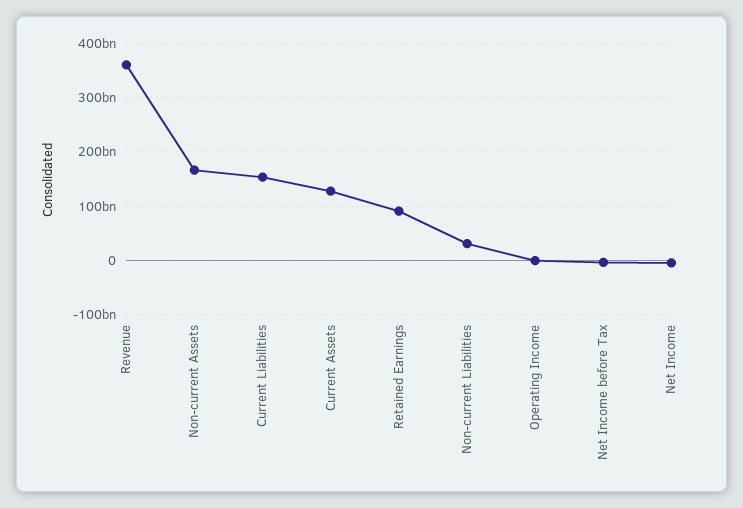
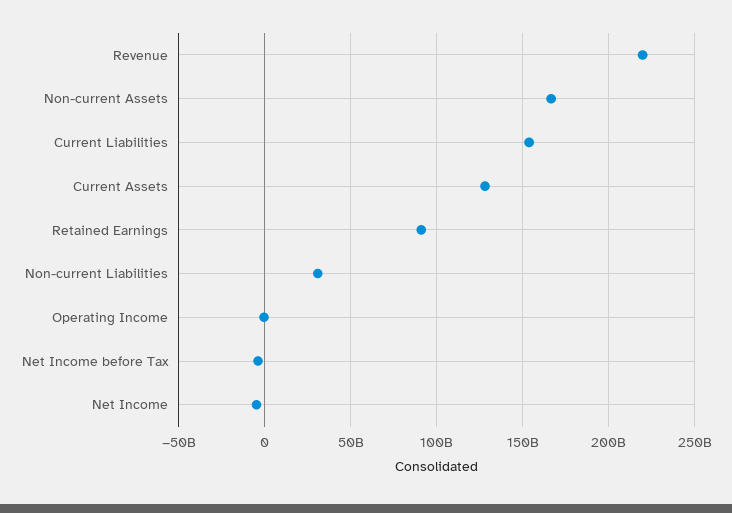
Revenue: 360000000000 -> 220000000000

